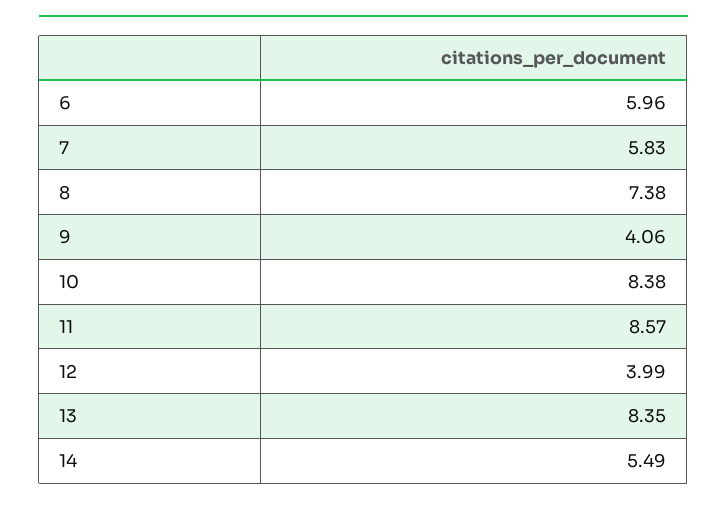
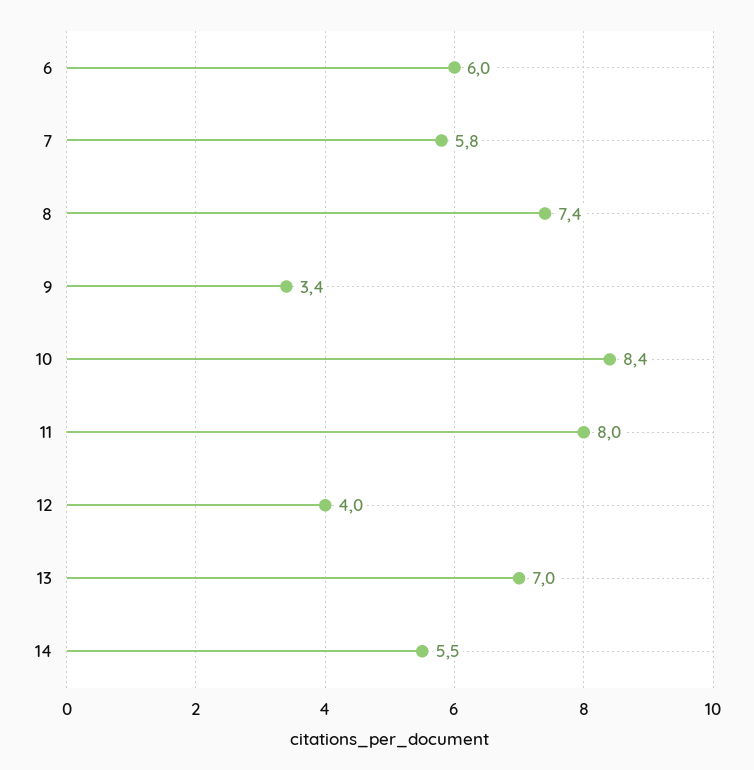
9: 4.06 -> 3.4
11: 8.57 -> 8
13: 8.35 -> 7

